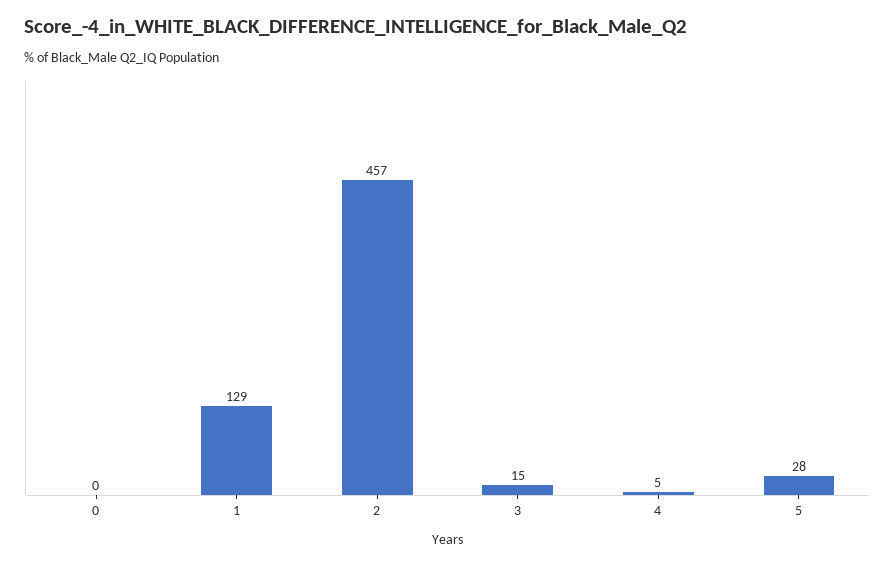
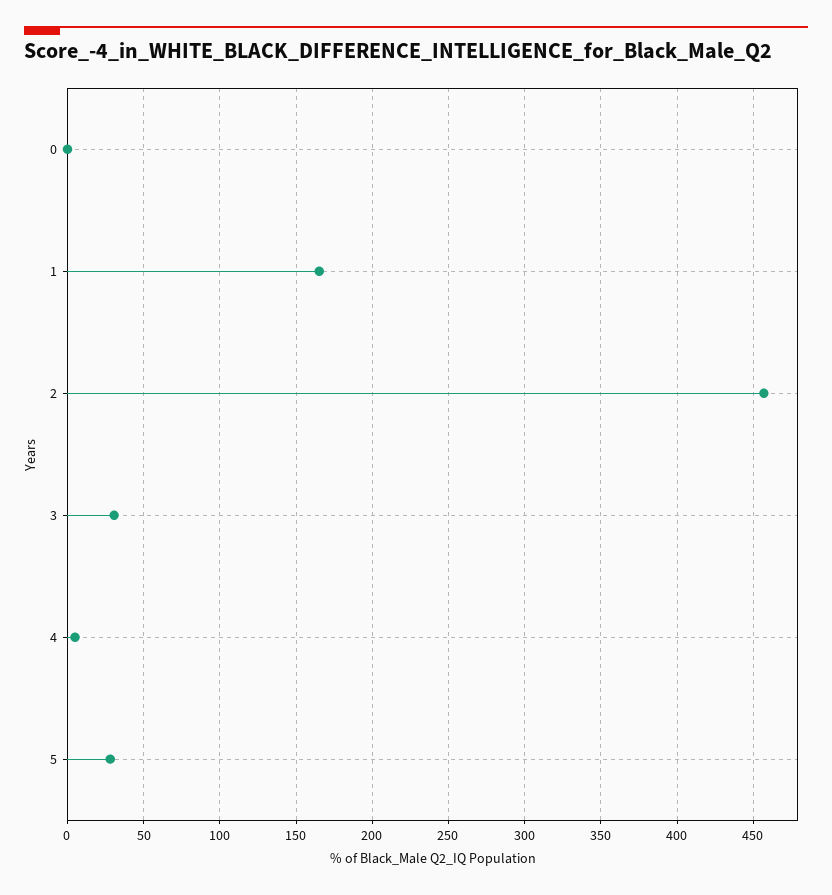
1: 129 -> 165
3: 15 -> 30

